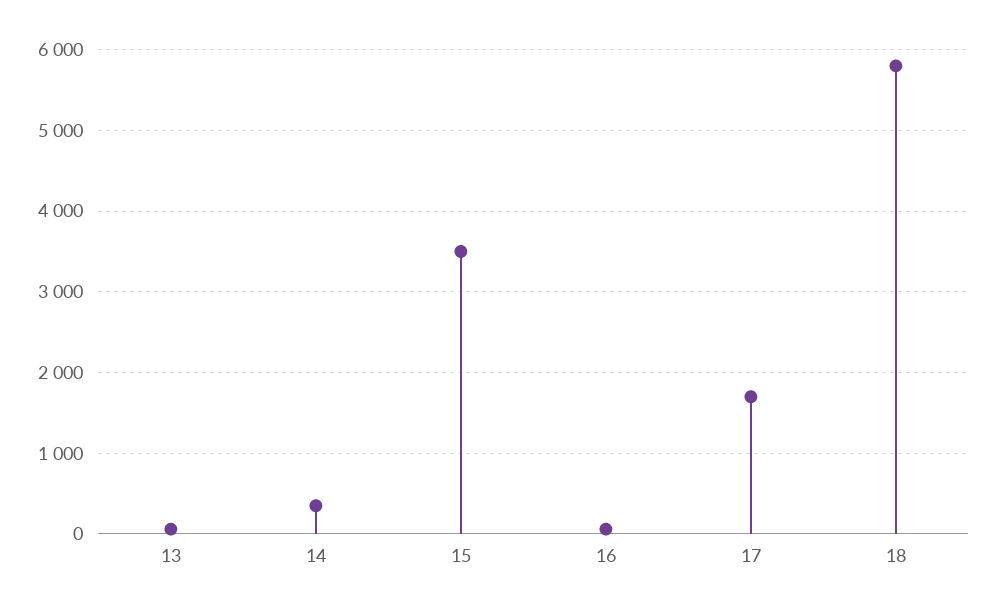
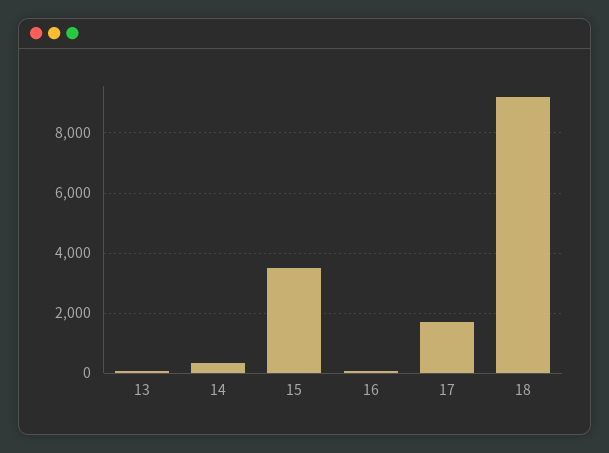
18: 5800 -> 9200

